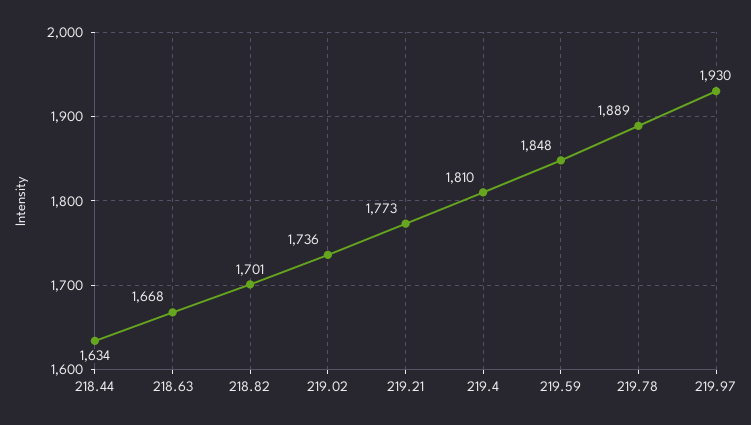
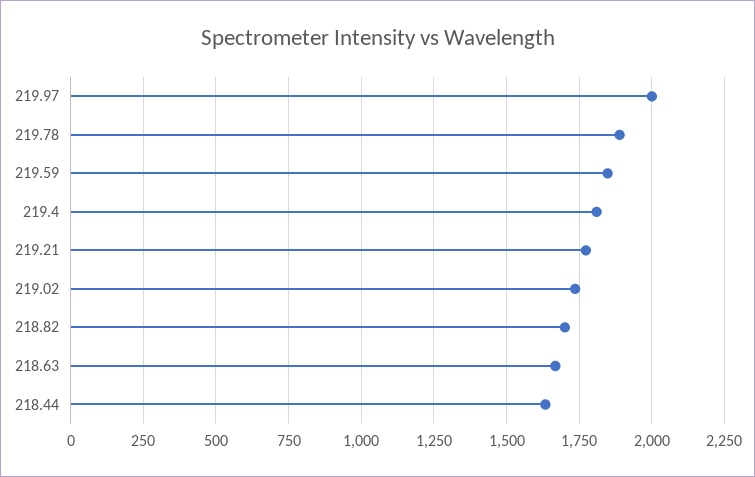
219.97: 1930 -> 2000

